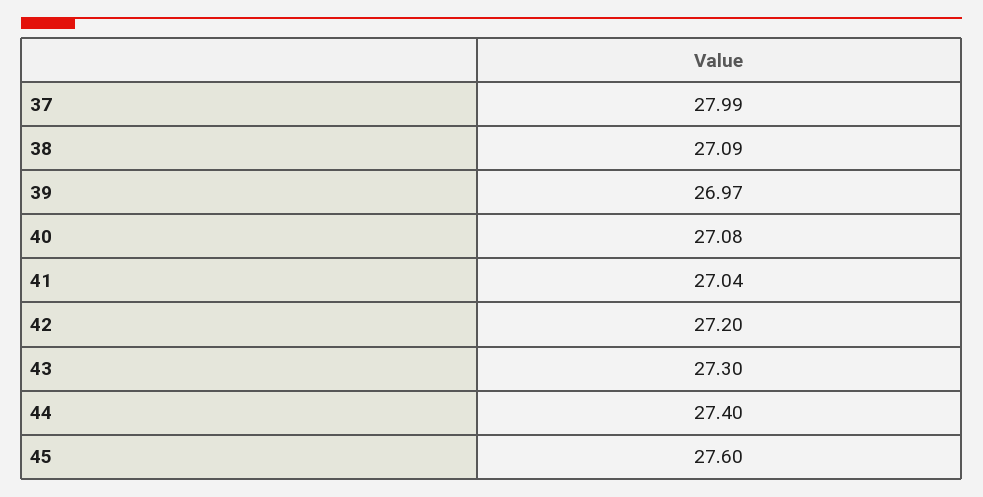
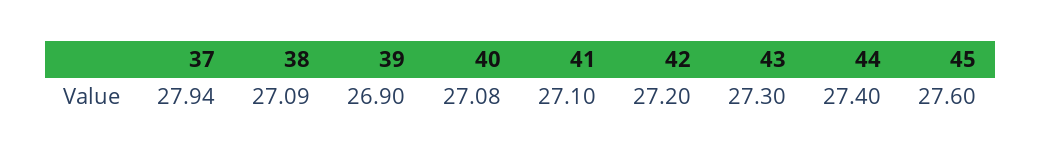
37: 27.99 -> 27.94
39: 26.97 -> 26.9
41: 27.04 -> 27.1

